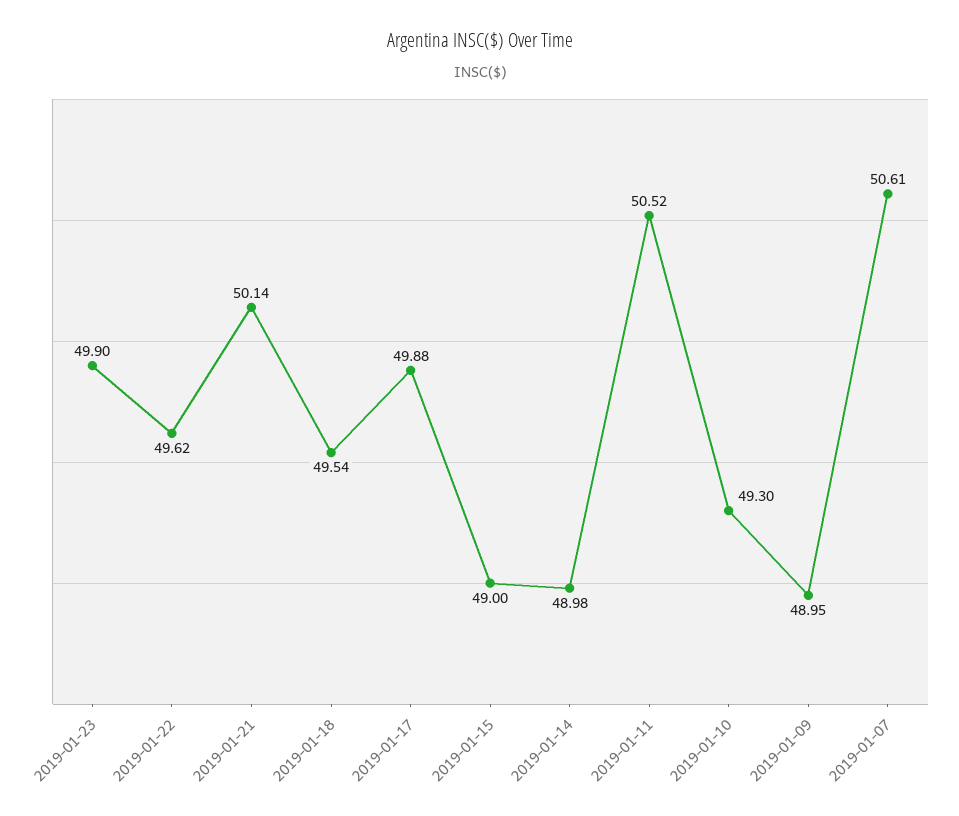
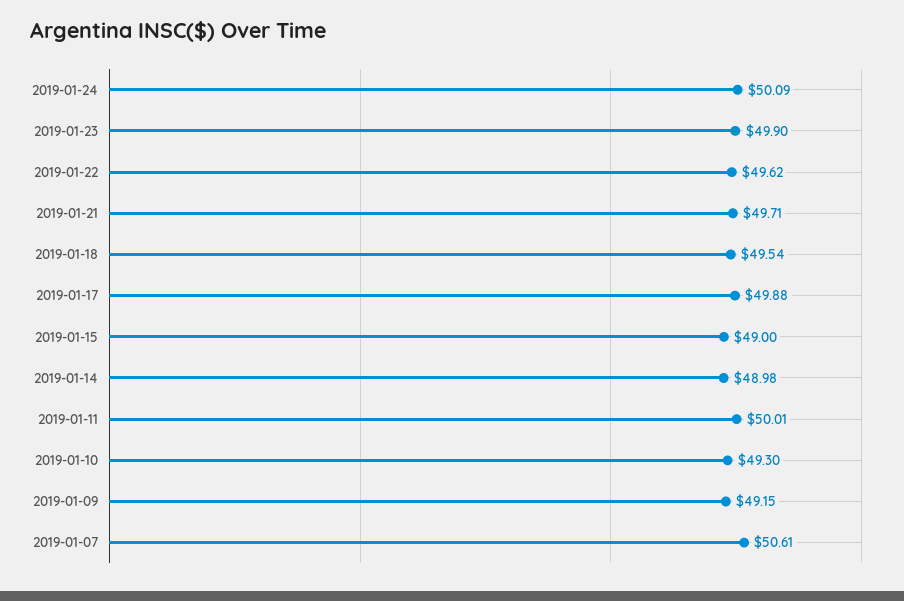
2019-01-21: 50.14 -> 49.71
2019-01-11: 50.52 -> 50.01
2019-01-09: 48.95 -> 49.15
2019-01-24: none -> 50.09

